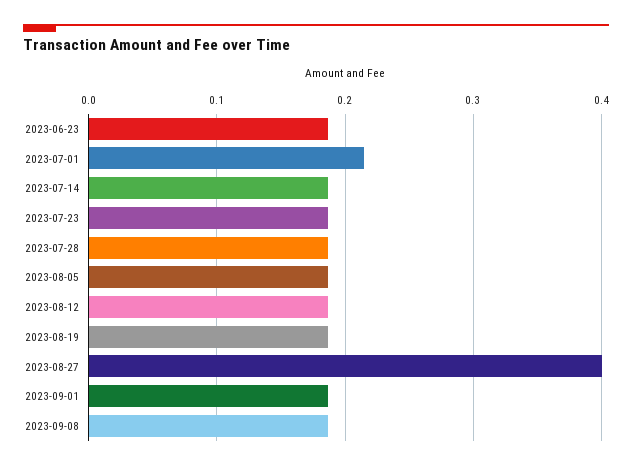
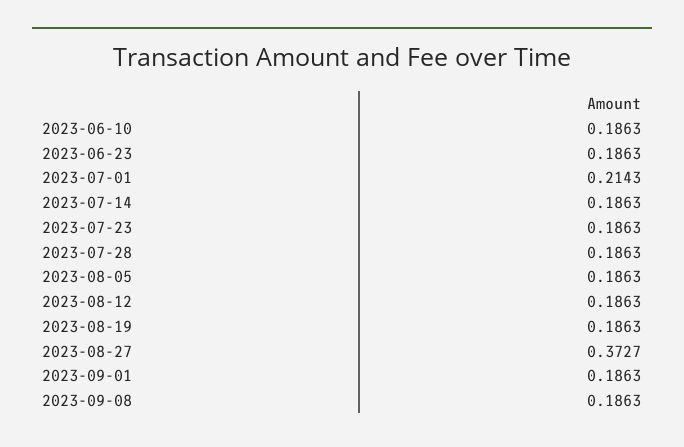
2023-08-27: 0.4 -> 0.3727
2023-06-10: none -> 0.1863

